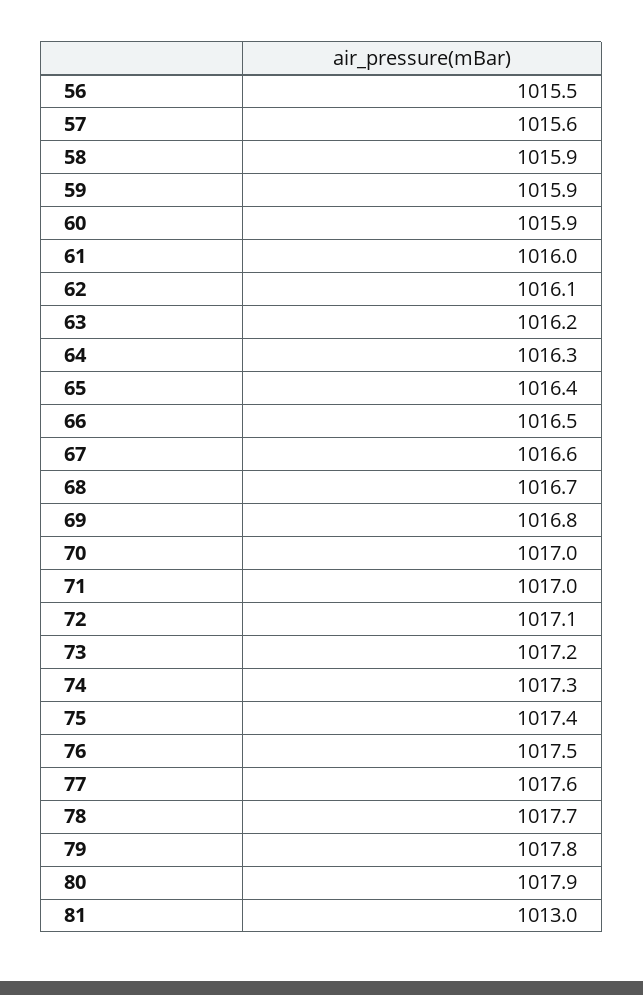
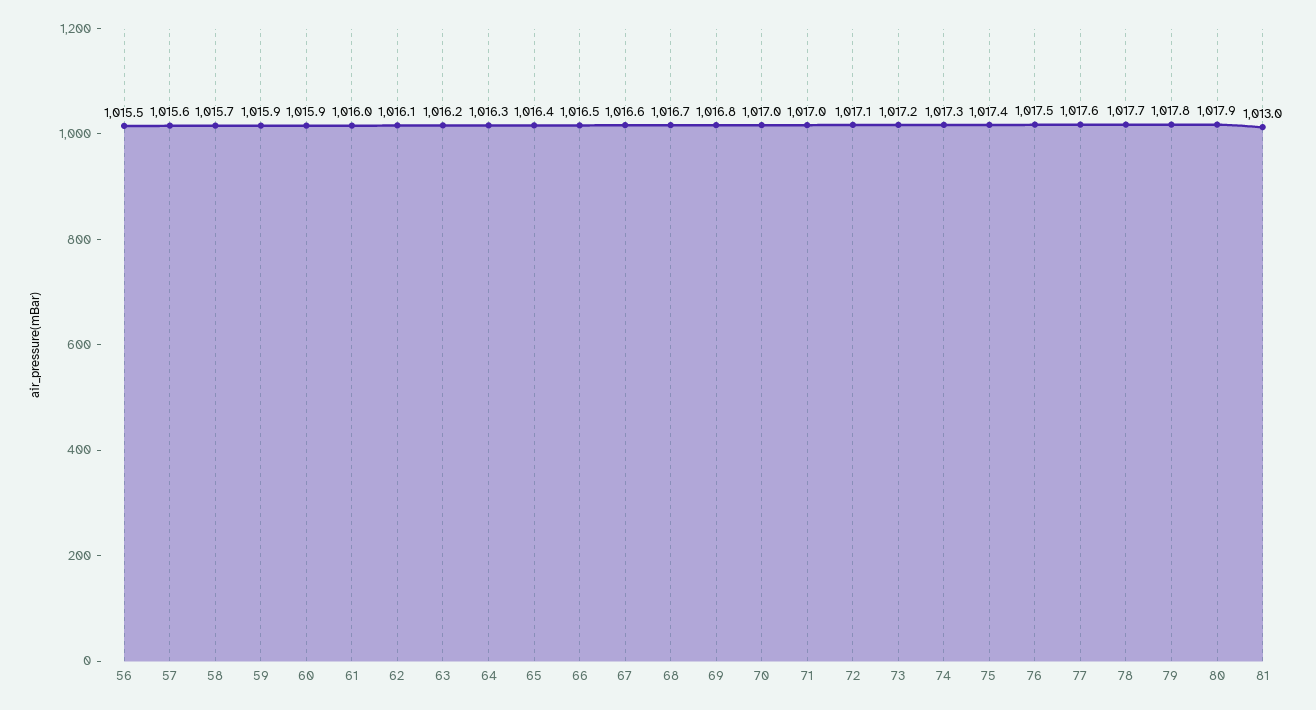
58: 1015.9 -> 1015.7

